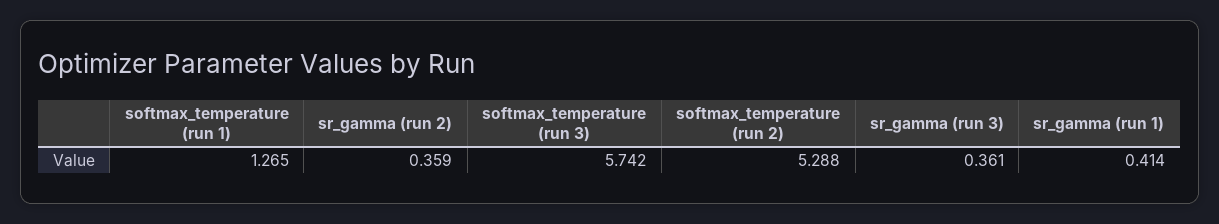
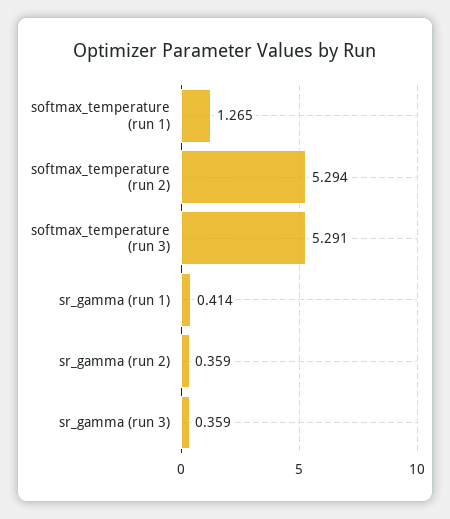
softmax_temperature (run 3): 5.742 -> 5.291
softmax_temperature (run 2): 5.288 -> 5.294
sr_gamma (run 3): 0.361 -> 0.359

